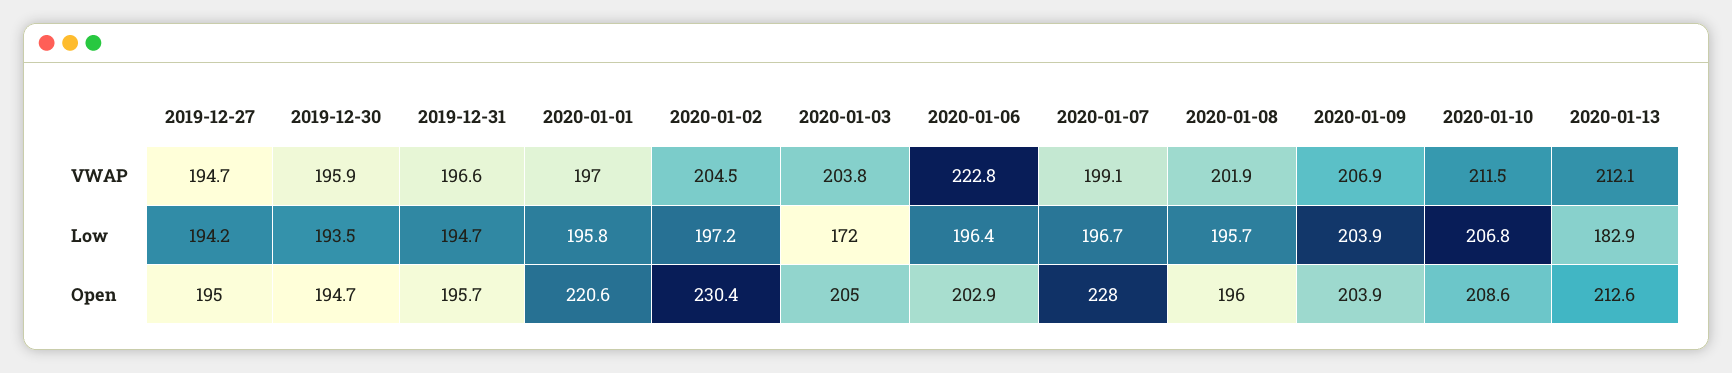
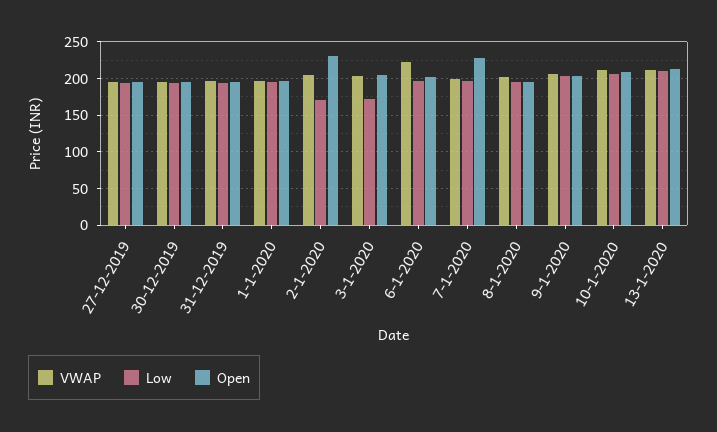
Low, 2020-01-02: 197.2 -> 170
Low, 2020-01-13: 182.9 -> 210
Open, 2020-01-01: 220.6 -> 200

